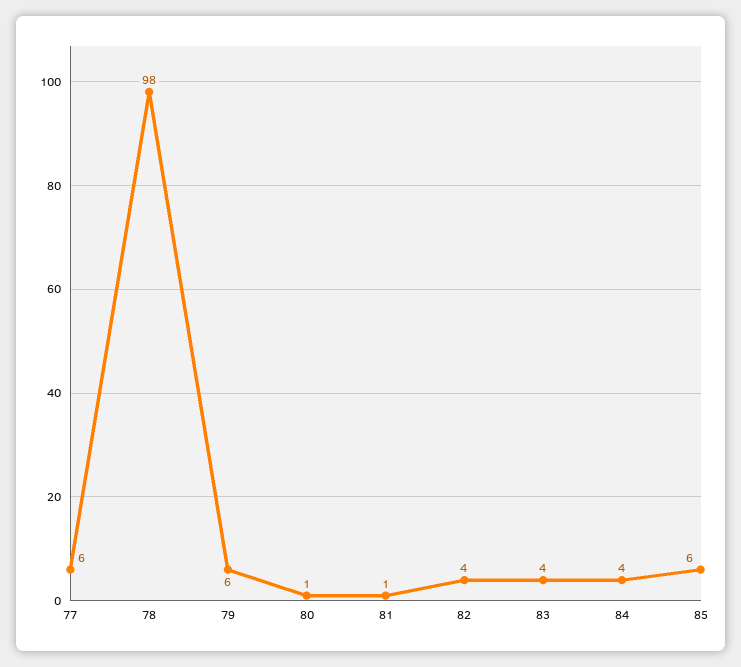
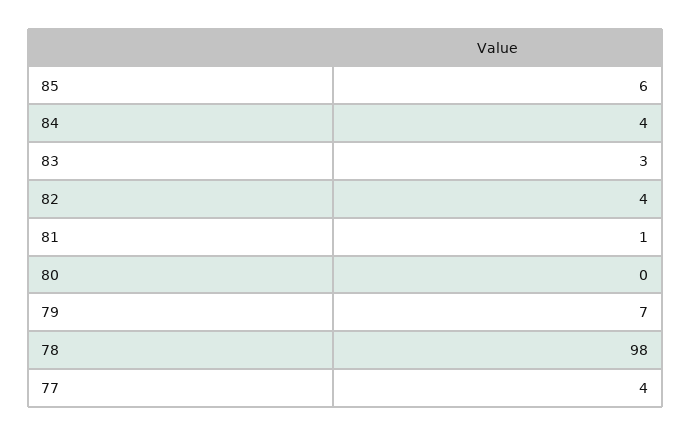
77: 6 -> 4
79: 6 -> 7
80: 1 -> 0
83: 4 -> 3

